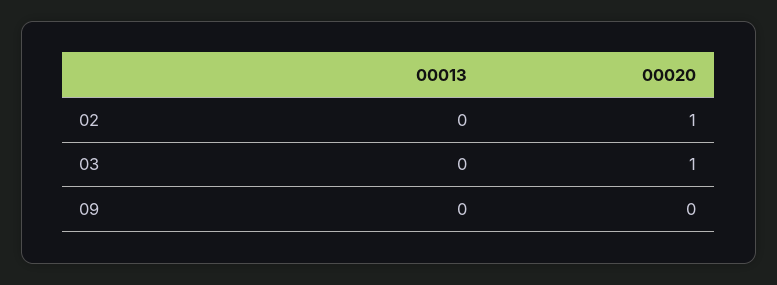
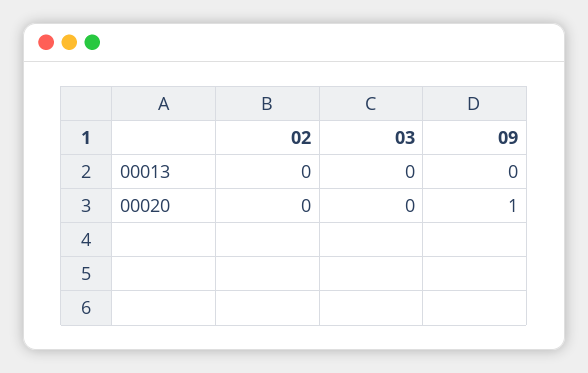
00020, 02: 1 -> 0
00020, 03: 1 -> 0
00020, 09: 0 -> 1

